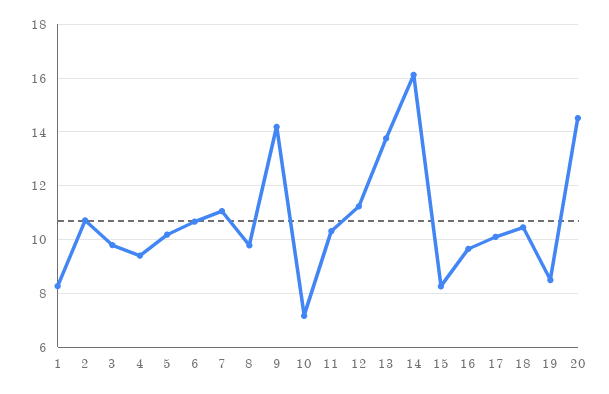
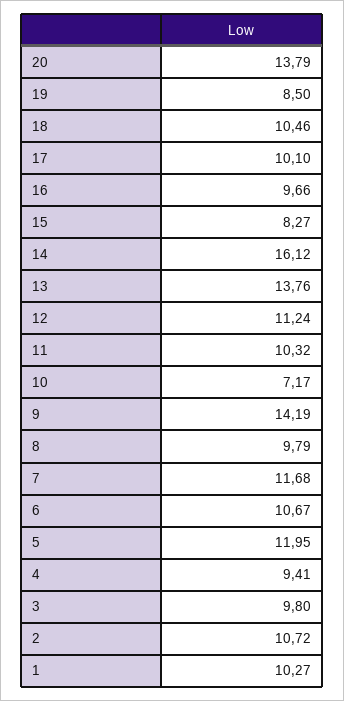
1: 8.25 -> 10.27
5: 10.25 -> 11.95
7: 11 -> 11.68
20: 14.5 -> 13.79

